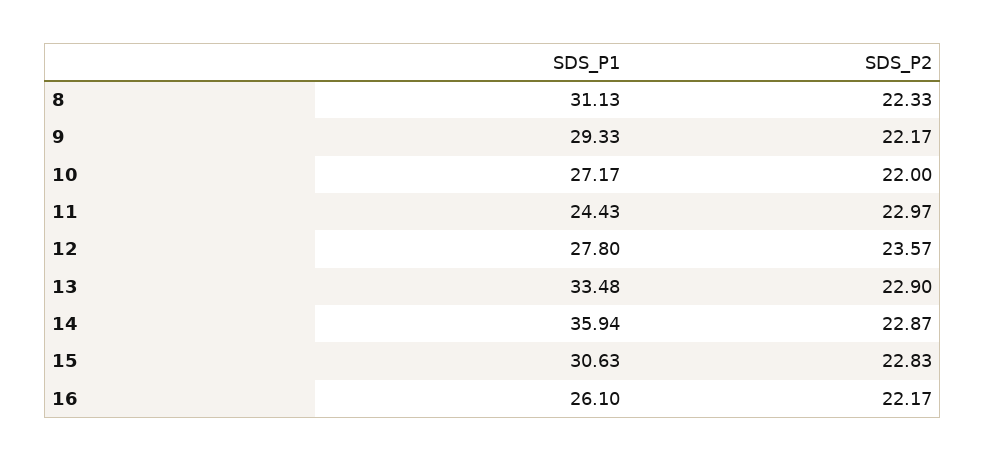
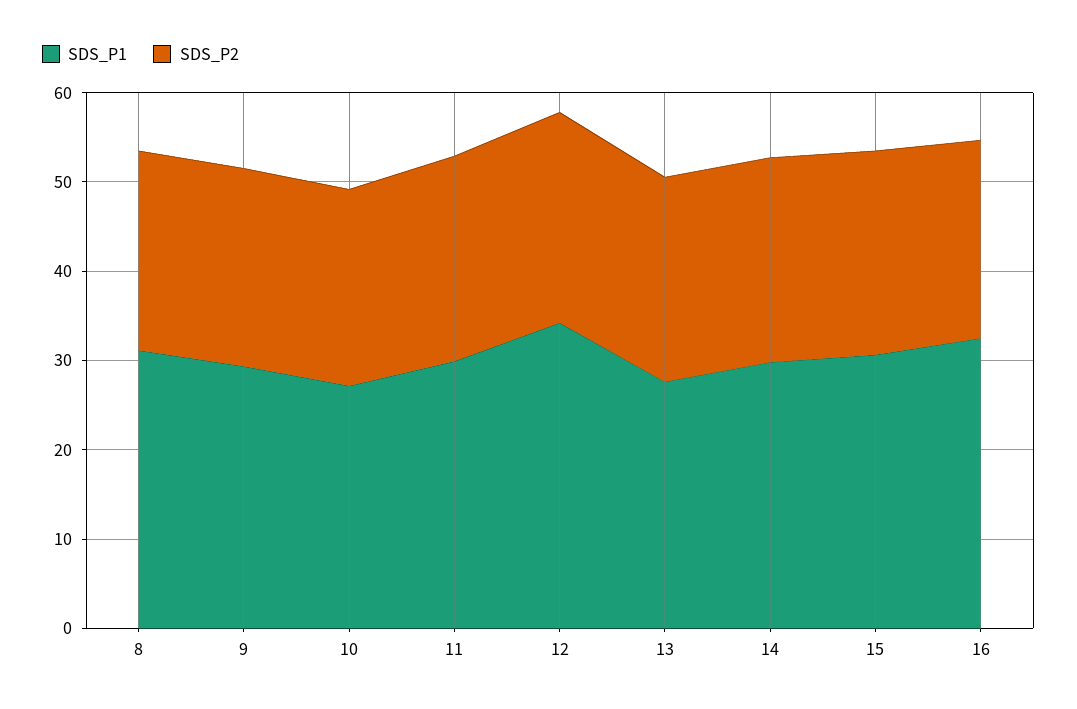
SDS_P1, 11: 24.43 -> 30
SDS_P1, 12: 27.8 -> 34
SDS_P1, 13: 33.48 -> 28
SDS_P1, 14: 35.94 -> 30
SDS_P1, 16: 26.1 -> 32

